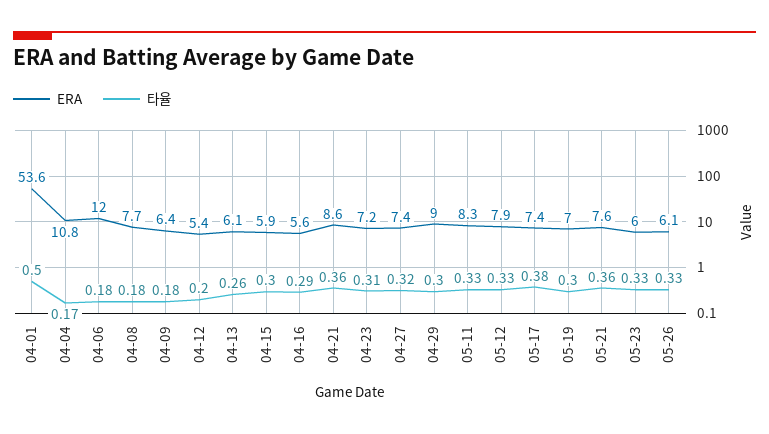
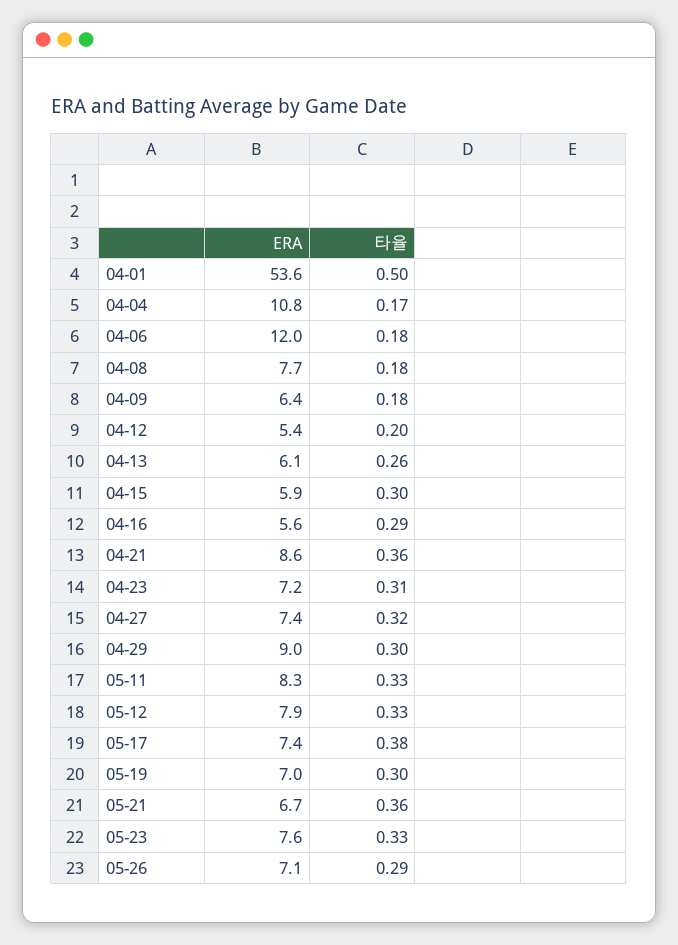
ERA, 05-21: 7.6 -> 6.7
ERA, 05-23: 6 -> 7.6
ERA, 05-26: 6.1 -> 7.1
타율, 05-26: 0.33 -> 0.29

